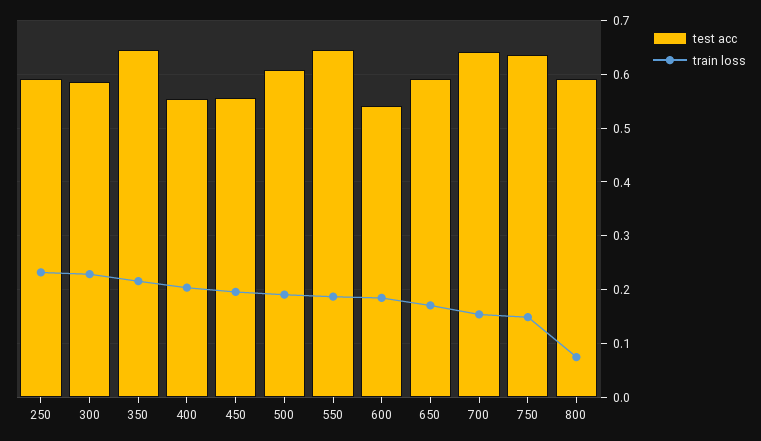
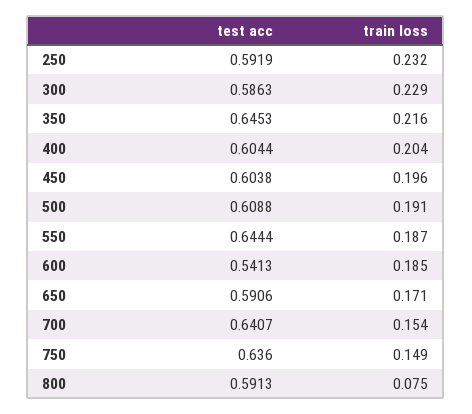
test acc, 400: 0.56 -> 0.6044
test acc, 450: 0.56 -> 0.6038

